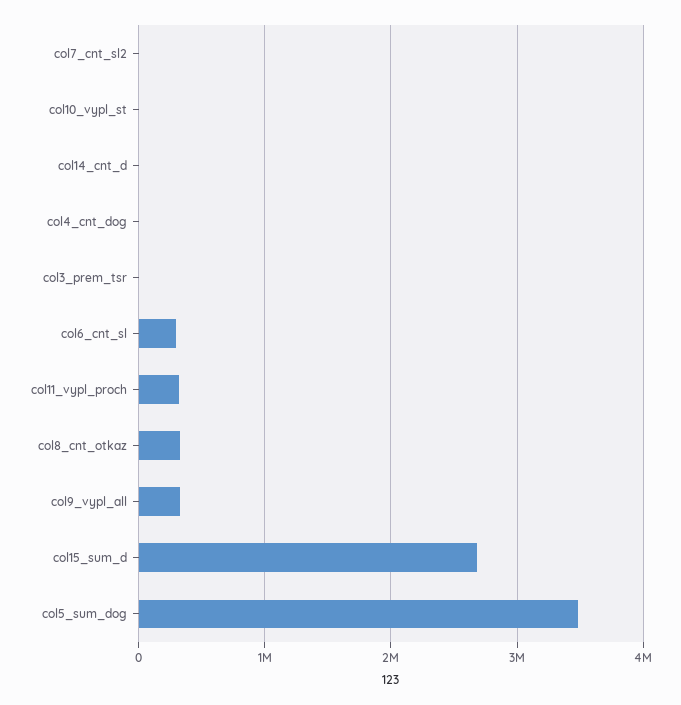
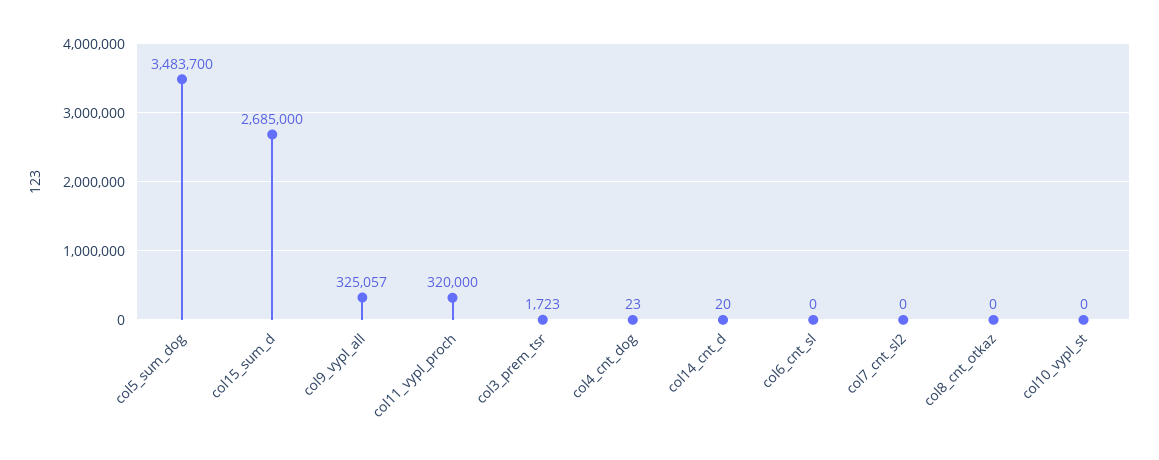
col6_cnt_sl: 300000 -> 0
col8_cnt_otkaz: 300000 -> 0

